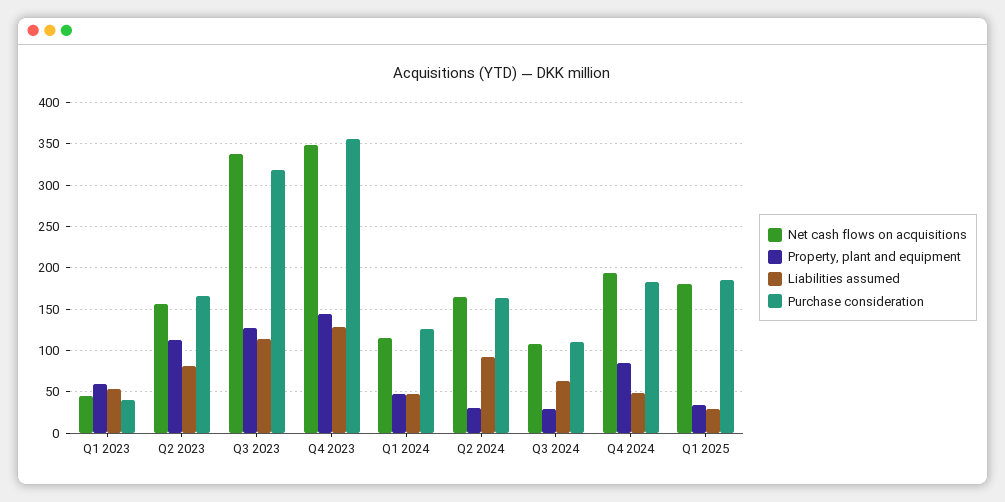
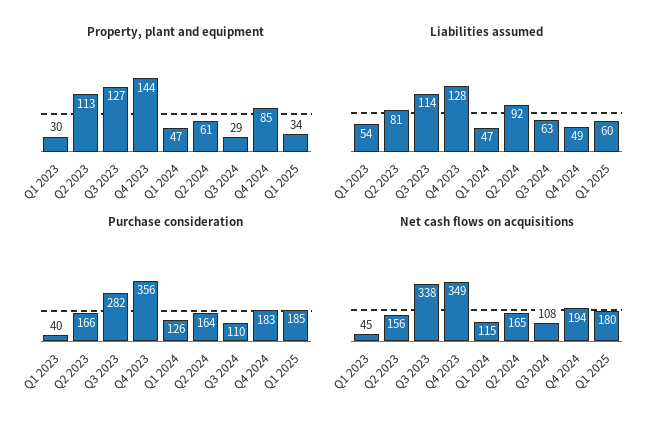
Property, plant and equipment, Q1 2023: 60 -> 30
Purchase consideration, Q3 2023: 320 -> 282
Property, plant and equipment, Q2 2024: 30 -> 61
Liabilities assumed, Q1 2025: 30 -> 60

